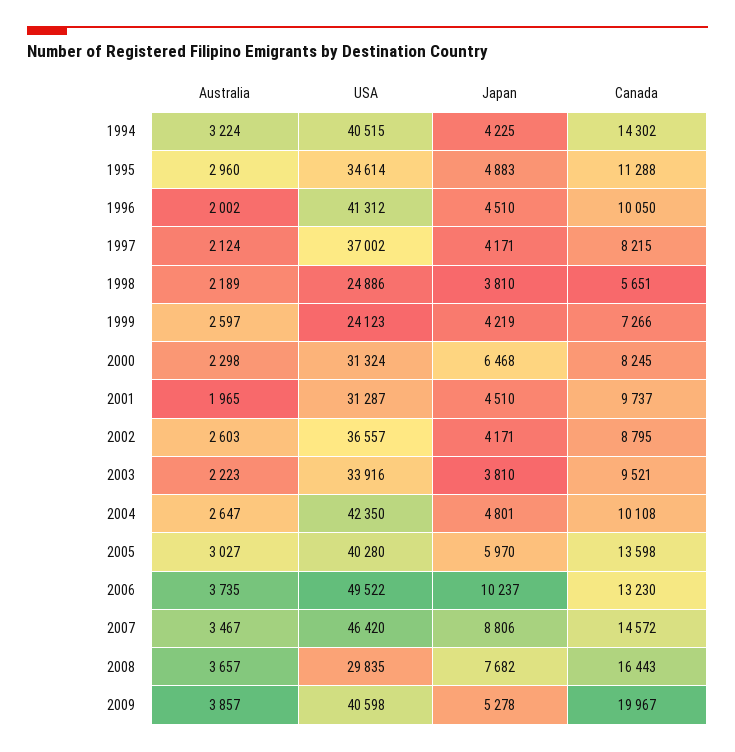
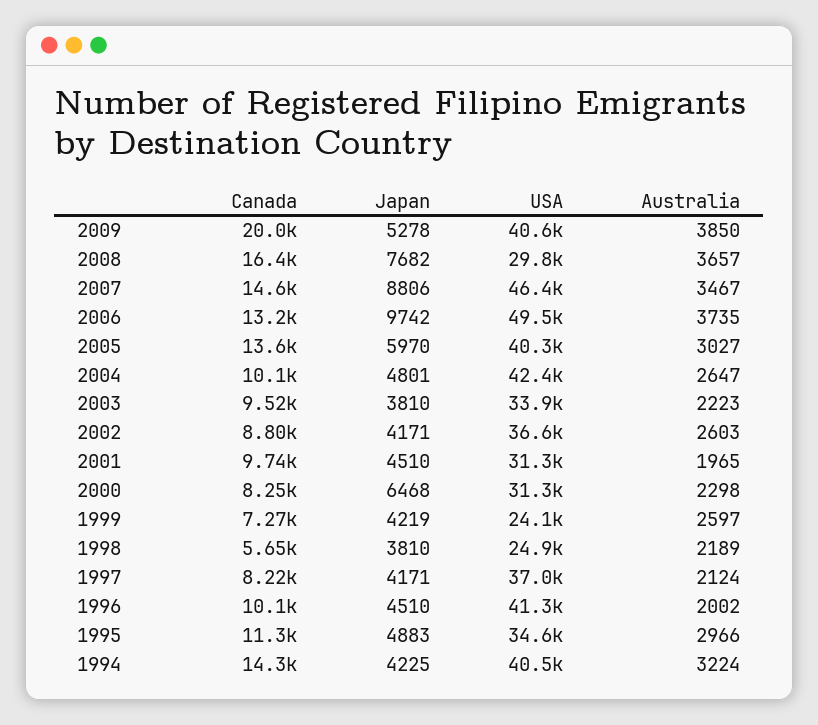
Australia, 1995: 2960 -> 2966
Japan, 2006: 10237 -> 9742
Australia, 2009: 3857 -> 3850

